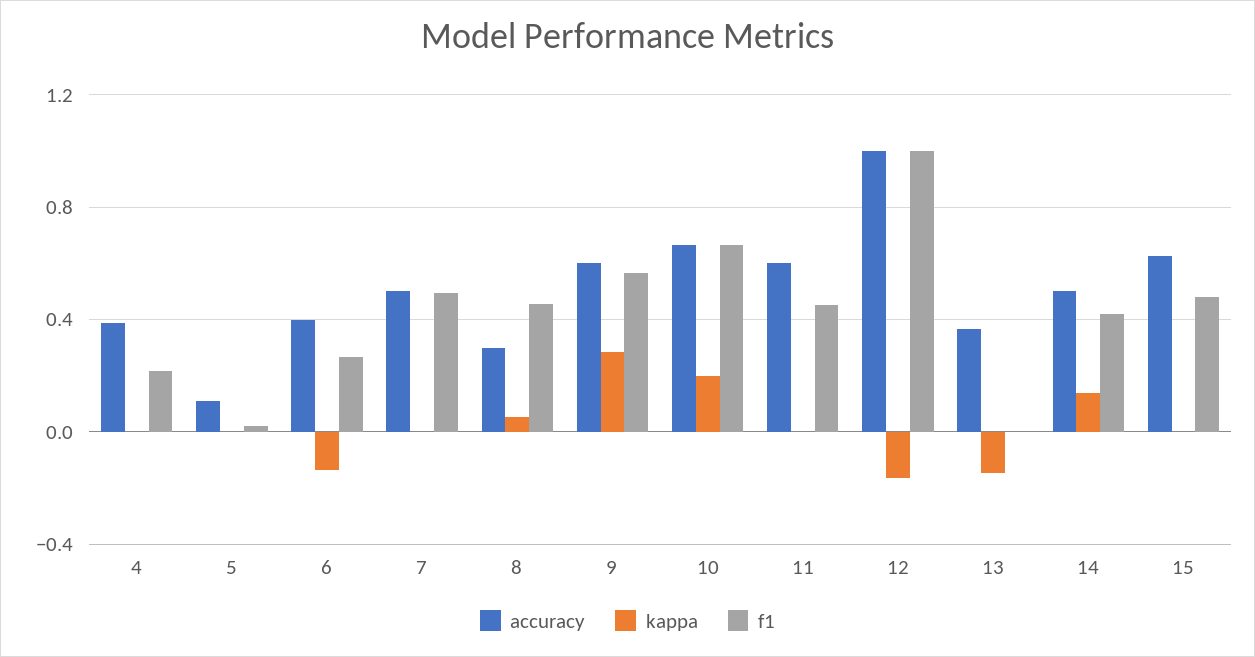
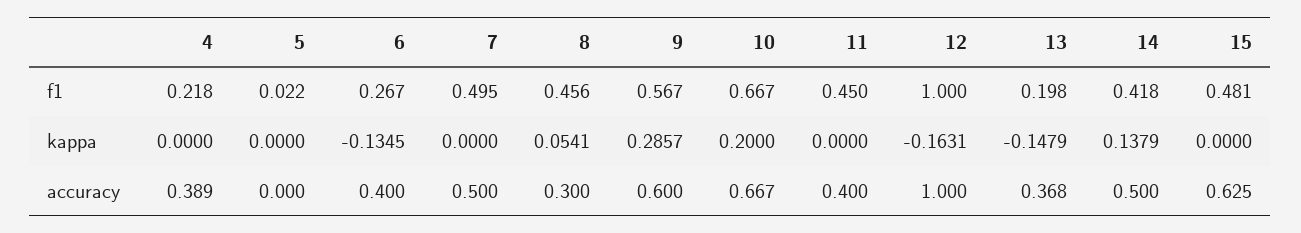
accuracy, 5: 0.1 -> 0
accuracy, 11: 0.6 -> 0.4
f1, 13: 0 -> 0.198

